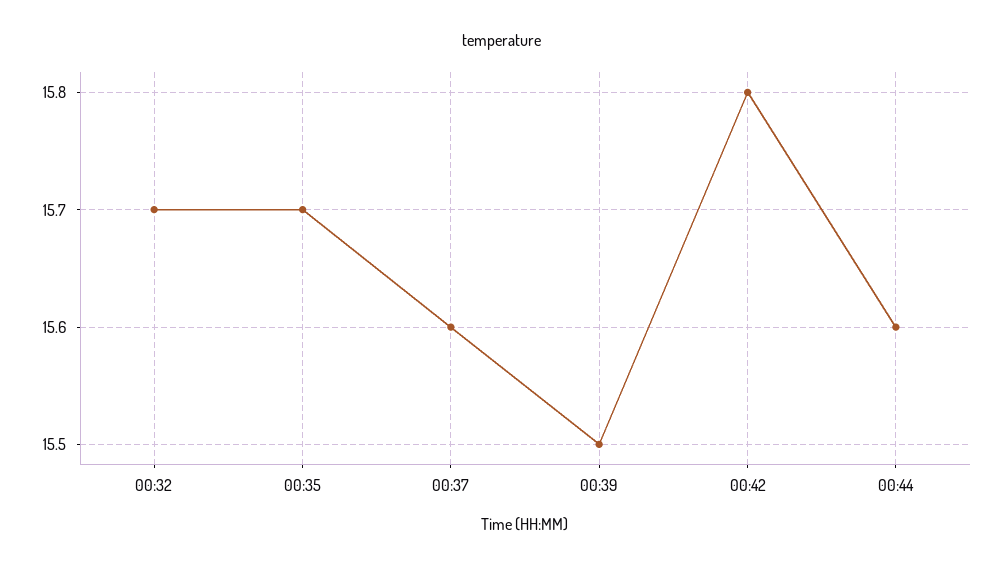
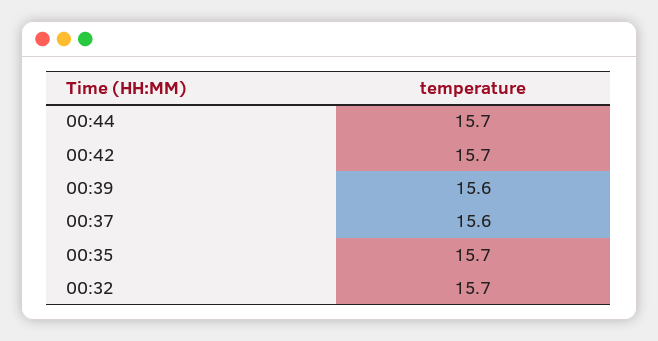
00:39: 15.5 -> 15.6
00:42: 15.8 -> 15.7
00:44: 15.6 -> 15.7

